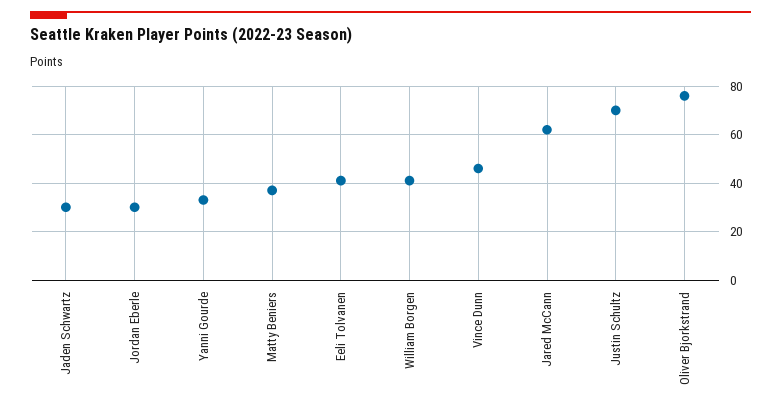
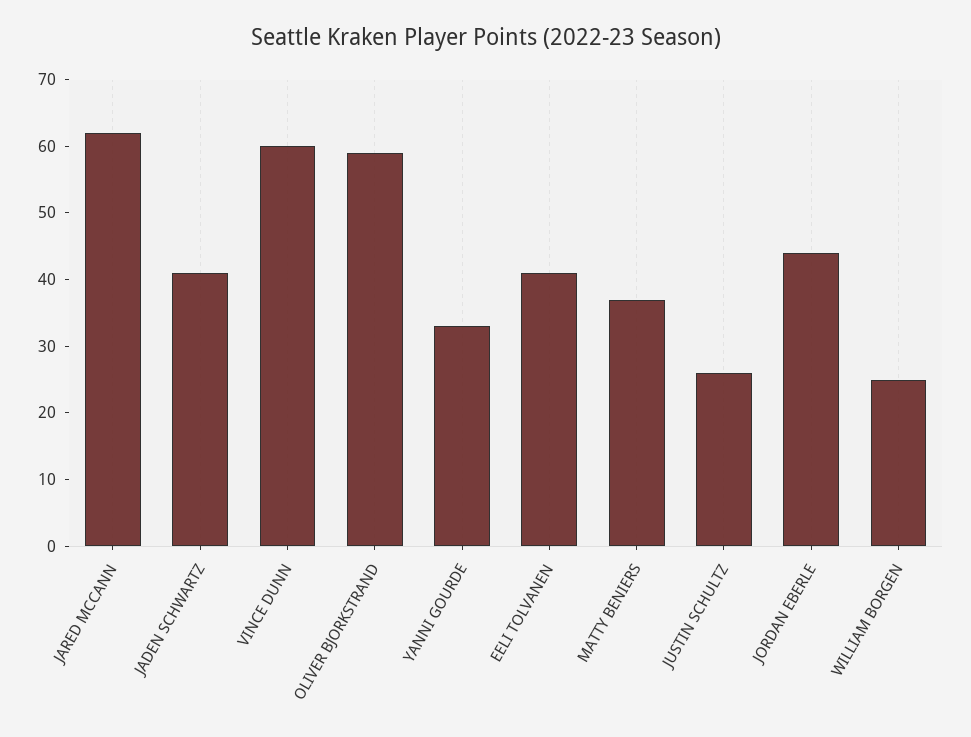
Jaden Schwartz: 30 -> 40
Jordan Eberle: 30 -> 45
William Borgen: 40 -> 25
Vince Dunn: 45 -> 60
Justin Schultz: 70 -> 25
Oliver Bjorkstrand: 75 -> 60

